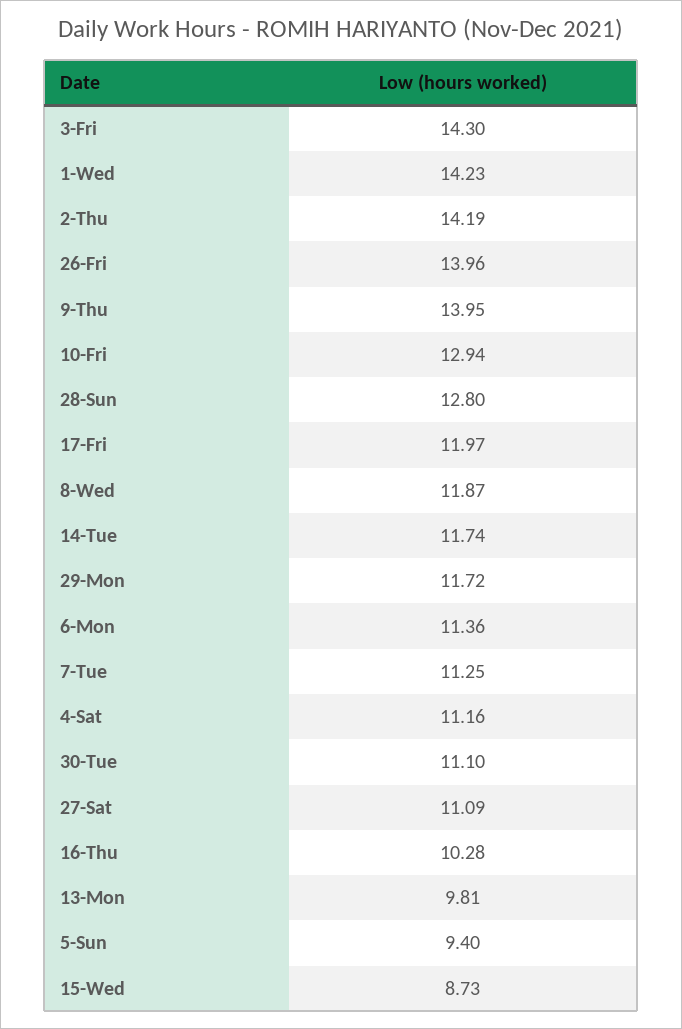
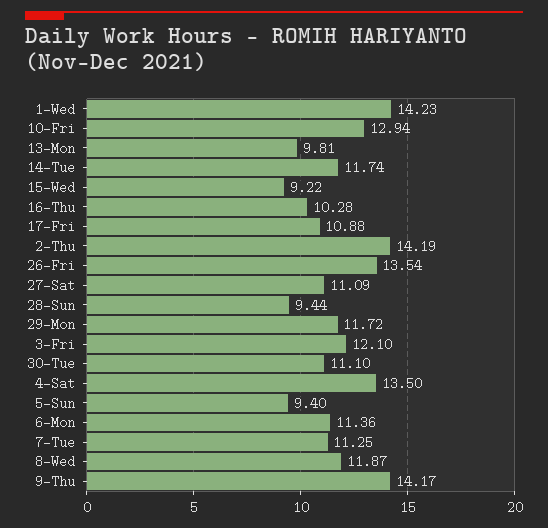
3-Fri: 14.3 -> 12.1
26-Fri: 13.96 -> 13.54
9-Thu: 13.95 -> 14.17
28-Sun: 12.8 -> 9.44
17-Fri: 11.97 -> 10.88
4-Sat: 11.16 -> 13.5
15-Wed: 8.73 -> 9.22

